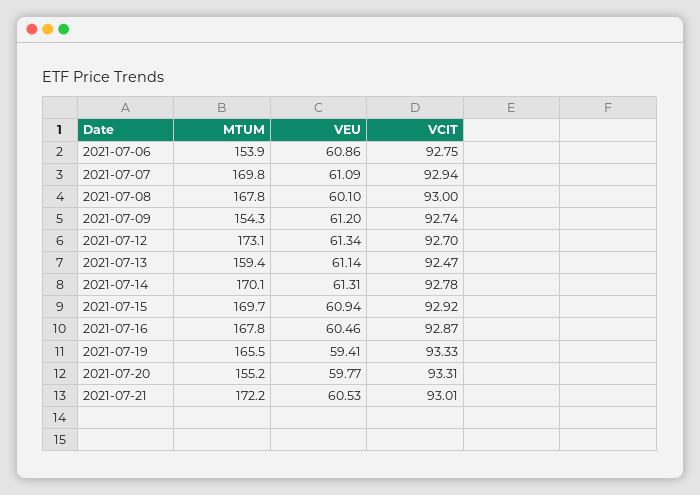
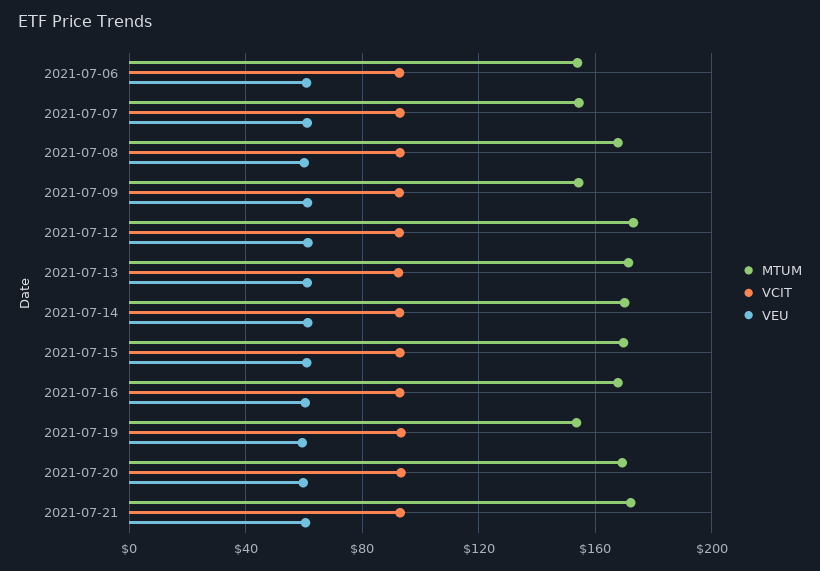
MTUM, 2021-07-07: 169.8 -> 155
MTUM, 2021-07-13: 159.4 -> 170
MTUM, 2021-07-19: 165.5 -> 155
MTUM, 2021-07-20: 155.2 -> 170

